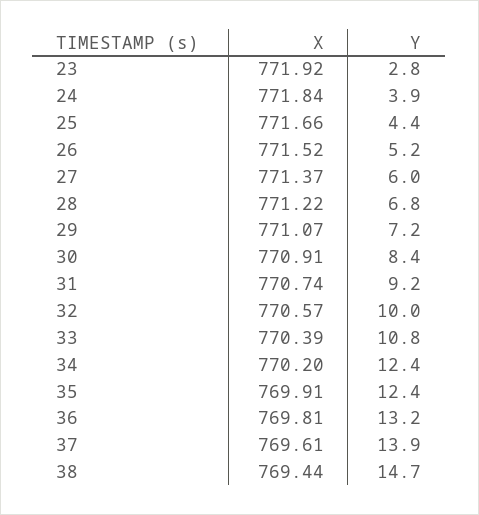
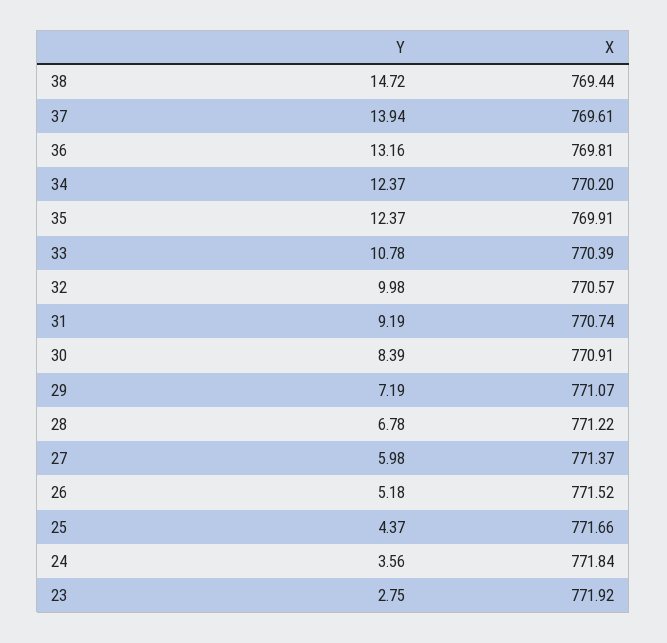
Y, 24: 3.9 -> 3.56

